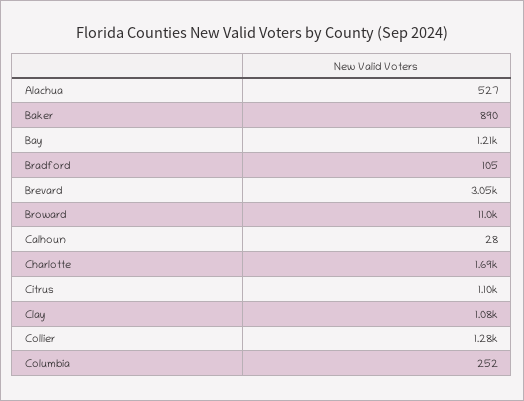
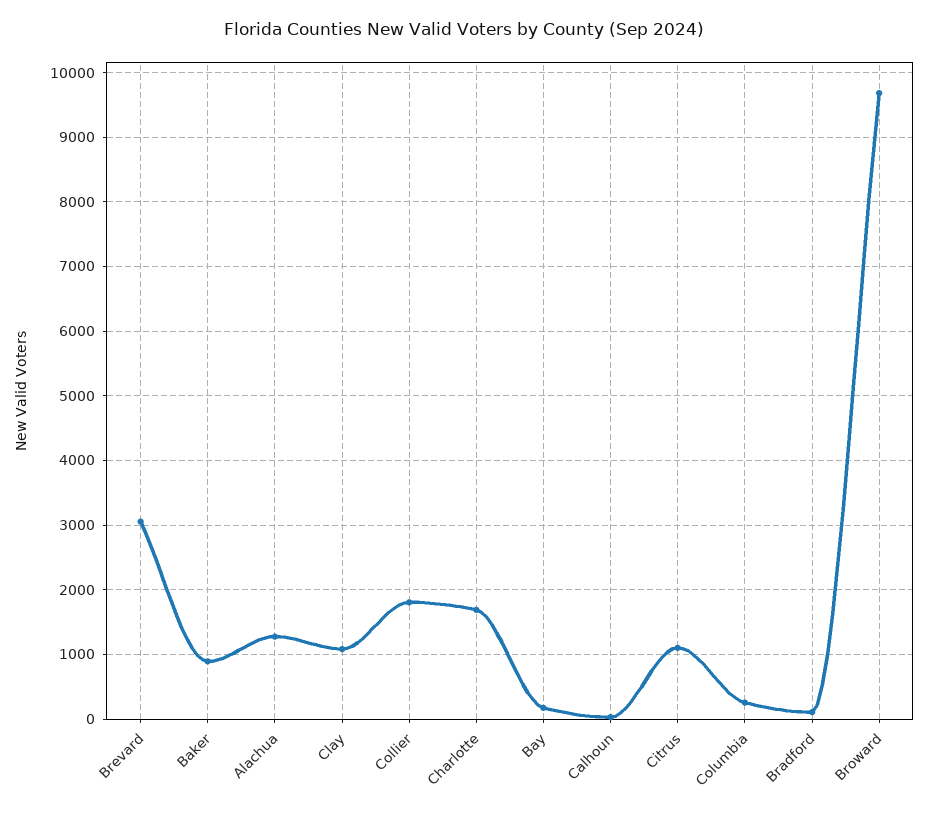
Alachua: 527 -> 1300
Bay: 1210 -> 200
Broward: 11000 -> 9700
Collier: 1280 -> 1800

